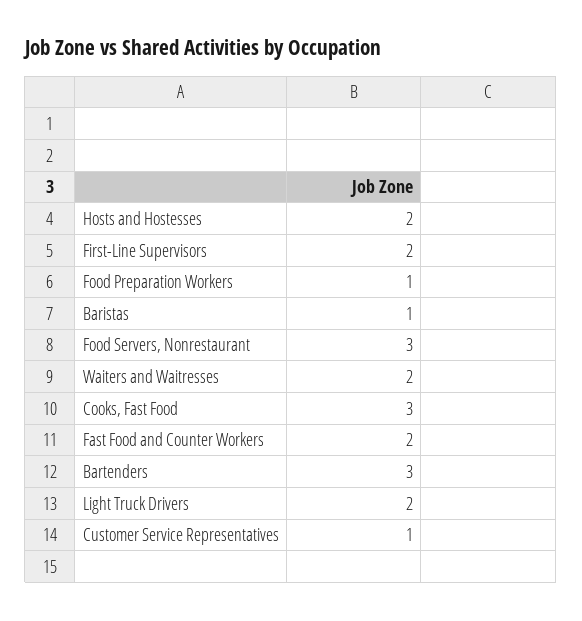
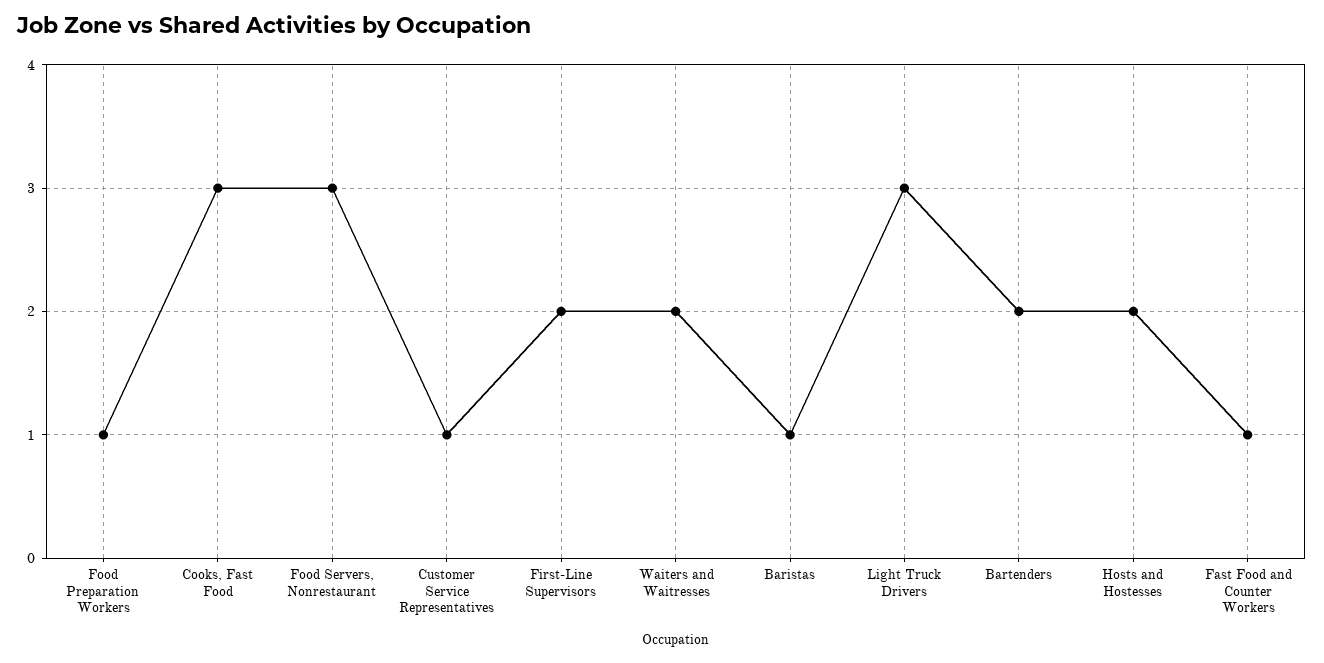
Fast Food and Counter Workers: 2 -> 1
Bartenders: 3 -> 2
Light Truck Drivers: 2 -> 3

